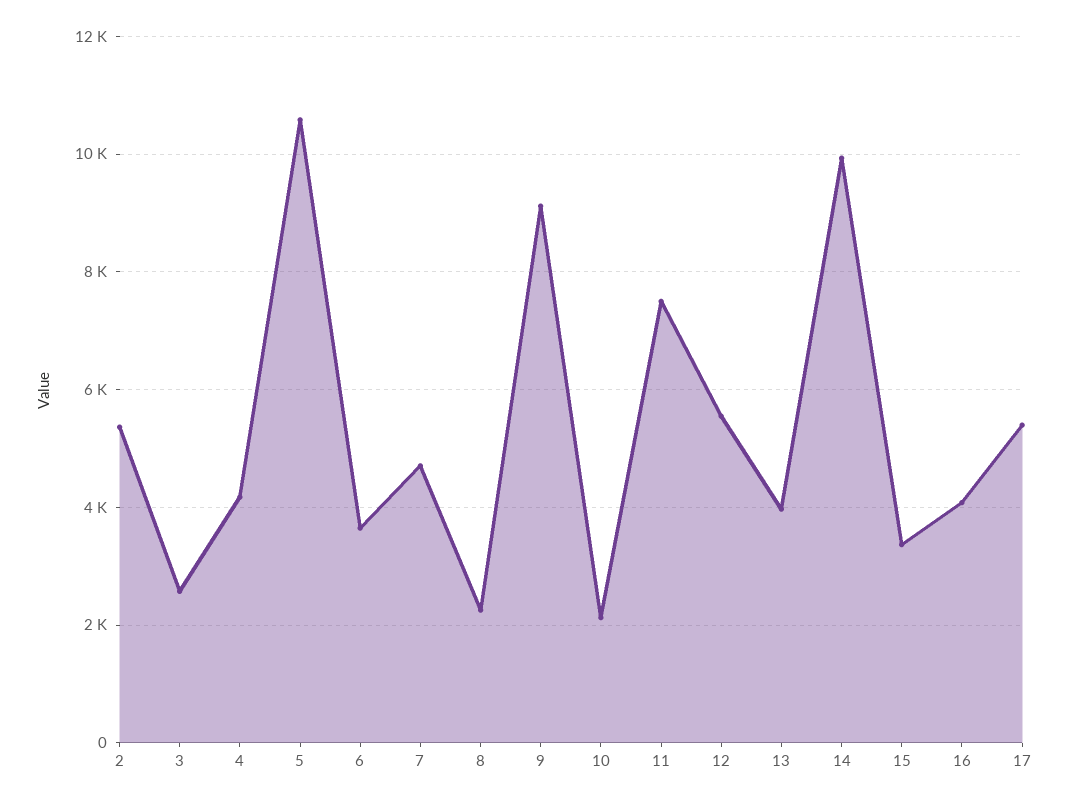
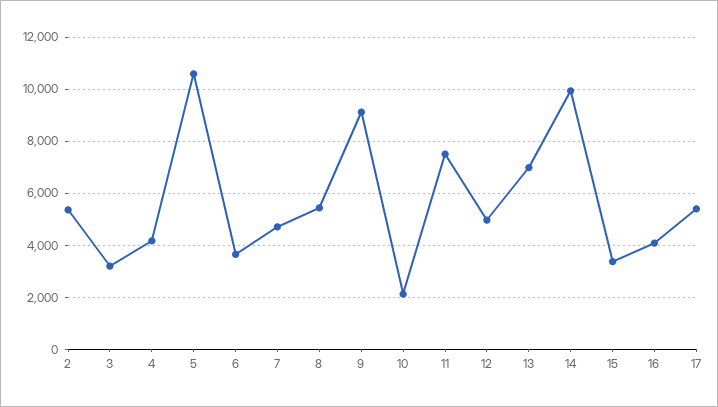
3: 2600 -> 3250
8: 2200 -> 5500
12: 5600 -> 5000
13: 4000 -> 7000

